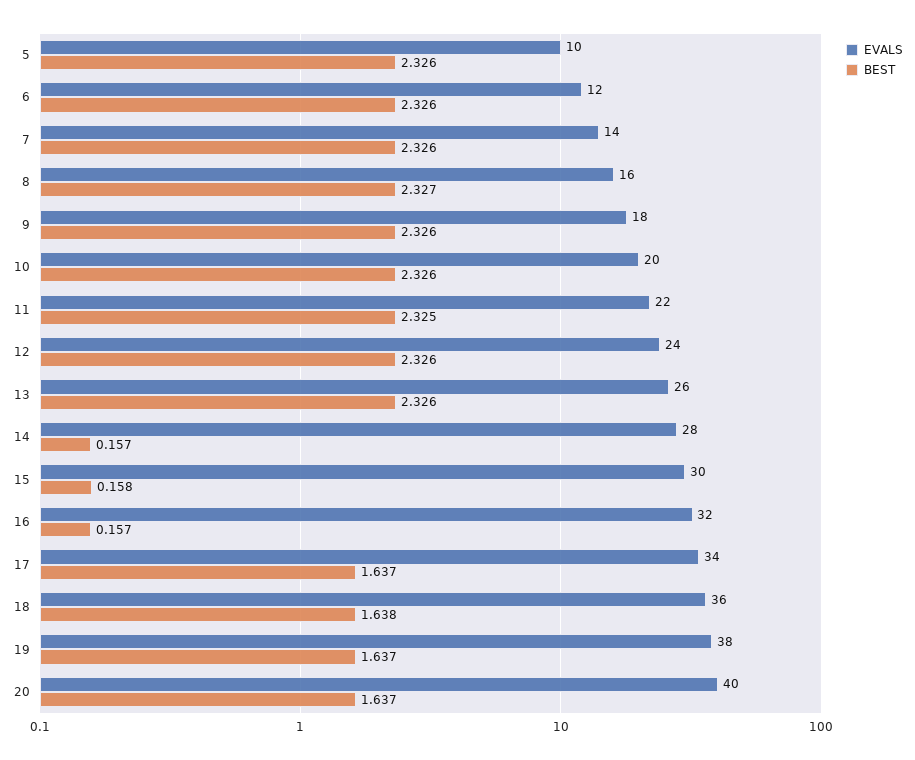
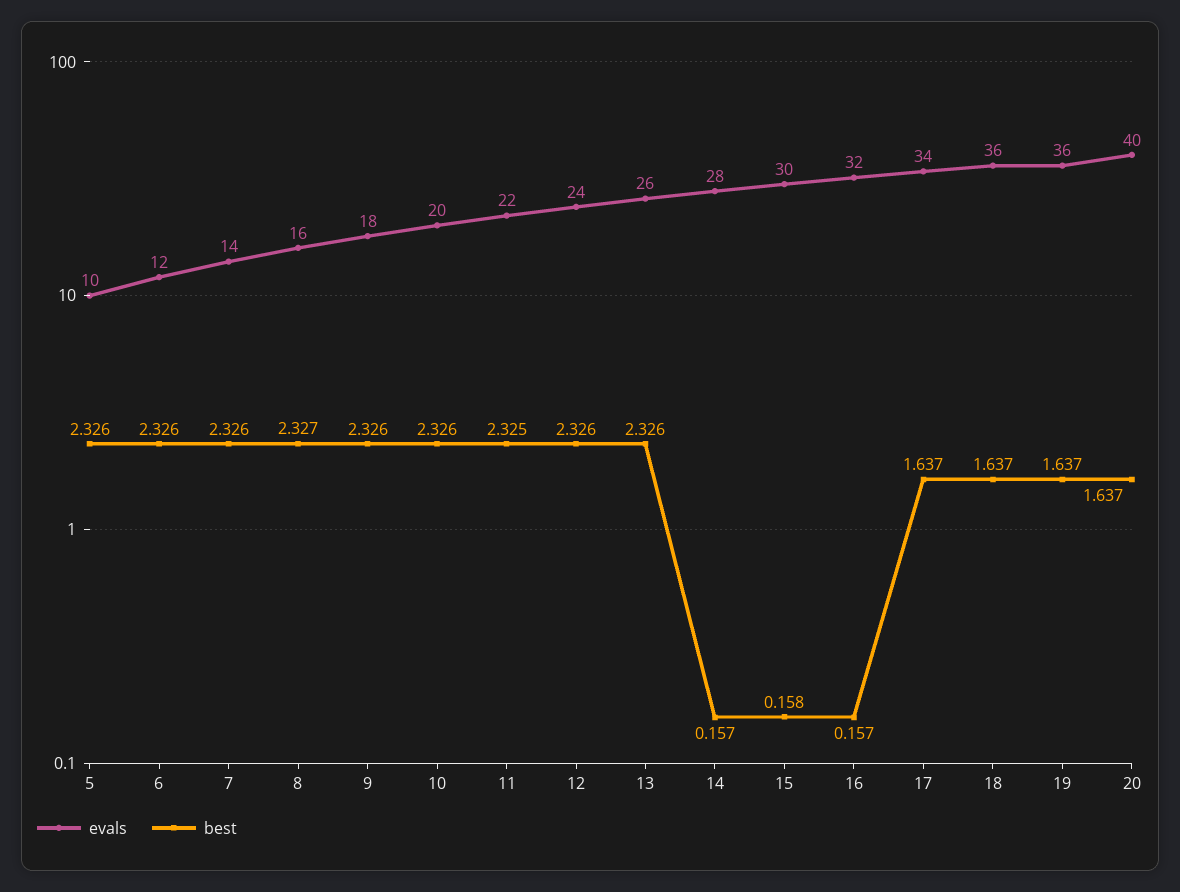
BEST, 18: 1.638 -> 1.637
EVALS, 19: 38 -> 36

